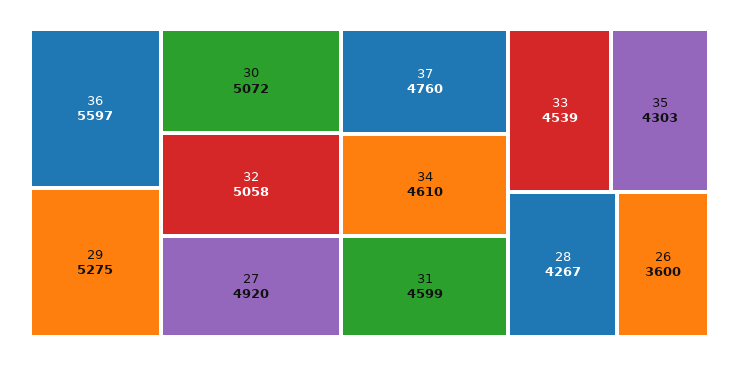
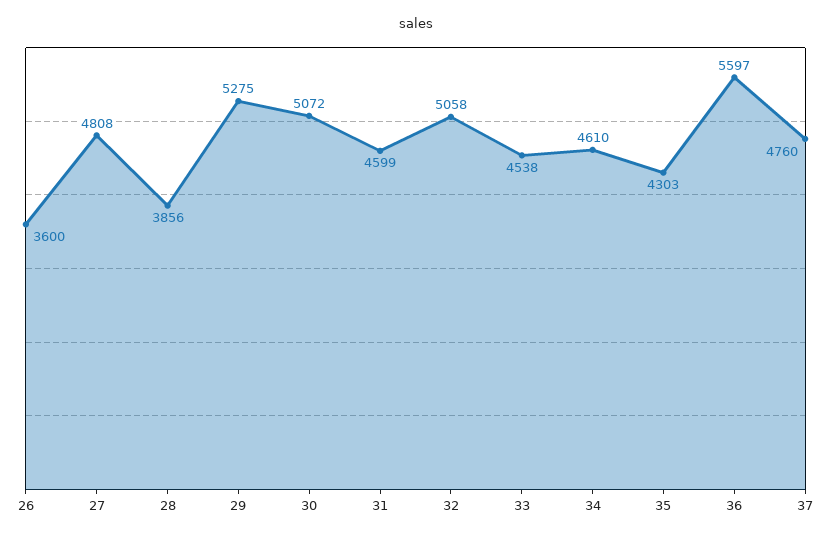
27: 4920 -> 4808
33: 4539 -> 4538
28: 4267 -> 3856

